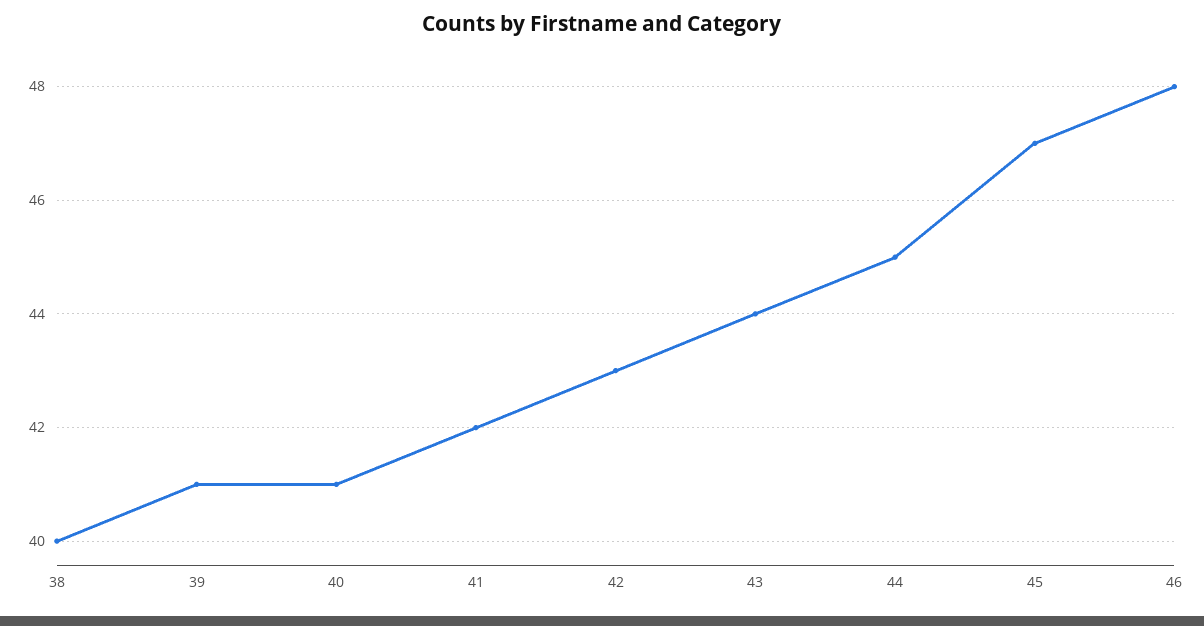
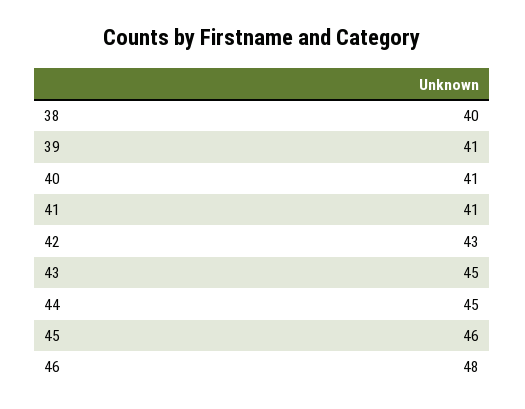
41: 42 -> 41
43: 44 -> 45
45: 47 -> 46

